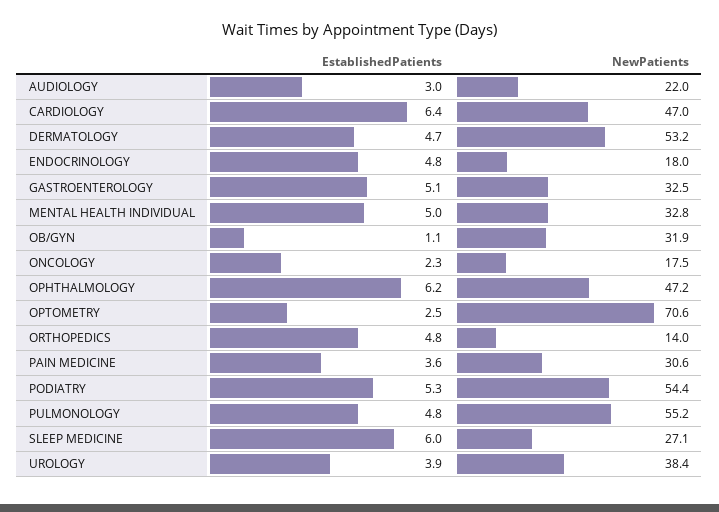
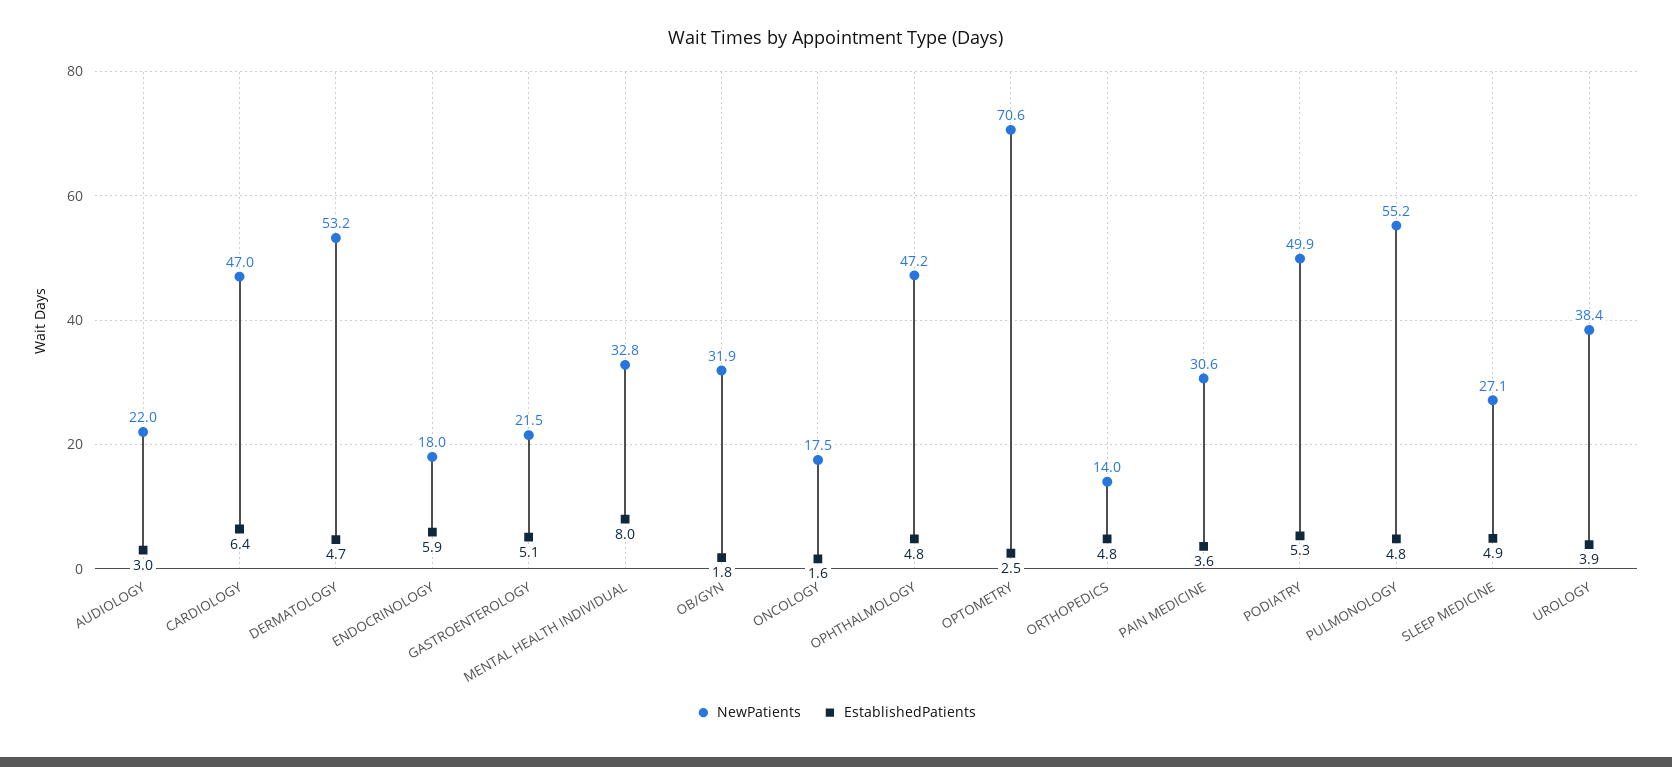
EstablishedPatients, ENDOCRINOLOGY: 4.8 -> 5.9
NewPatients, GASTROENTEROLOGY: 32.5 -> 21.5
EstablishedPatients, MENTAL HEALTH INDIVIDUAL: 5 -> 8
EstablishedPatients, OB/GYN: 1.1 -> 1.8
EstablishedPatients, ONCOLOGY: 2.3 -> 1.6
EstablishedPatients, OPHTHALMOLOGY: 6.2 -> 4.8
NewPatients, PODIATRY: 54.4 -> 49.9
EstablishedPatients, SLEEP MEDICINE: 6 -> 4.9

